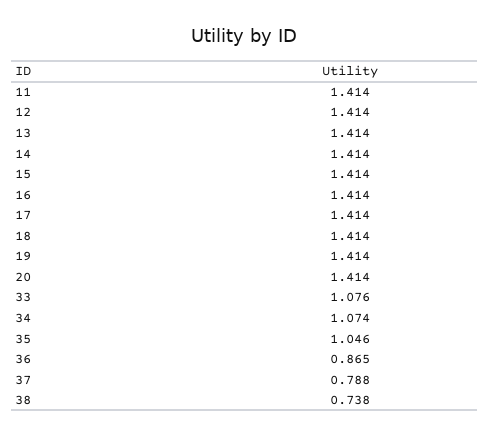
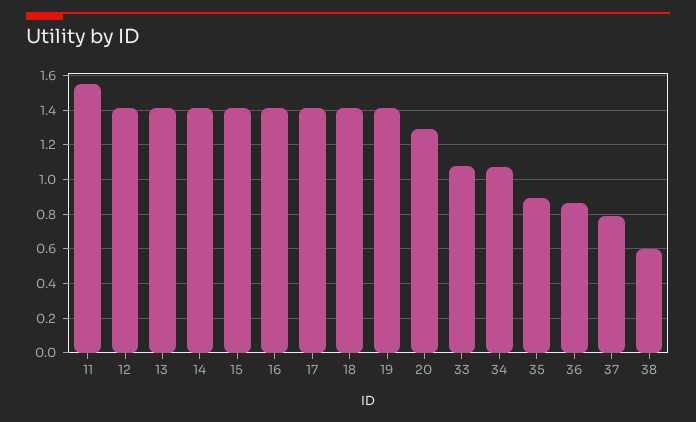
11: 1.414 -> 1.55
20: 1.414 -> 1.3
35: 1.046 -> 0.9
38: 0.738 -> 0.6

